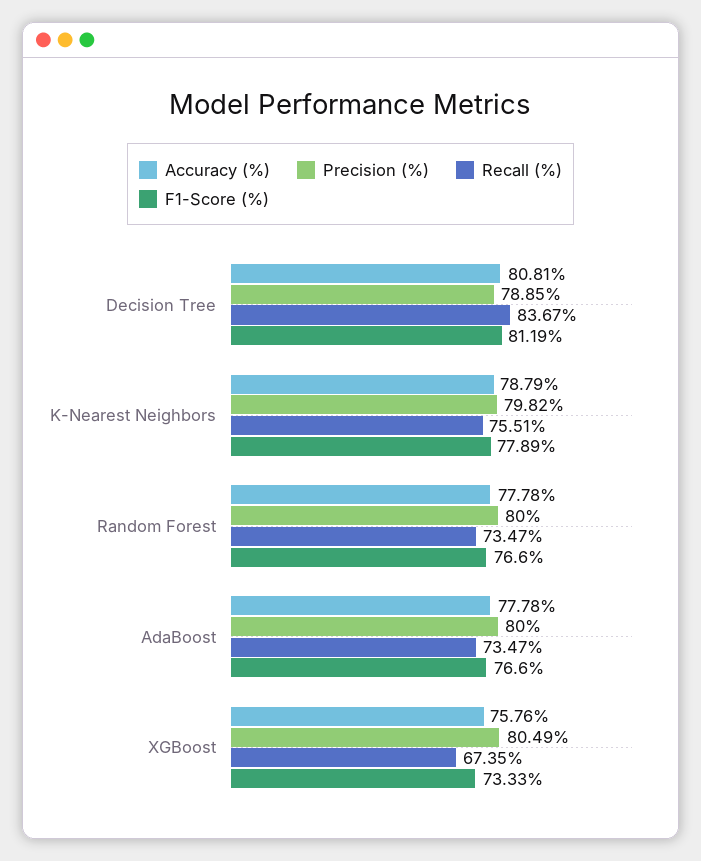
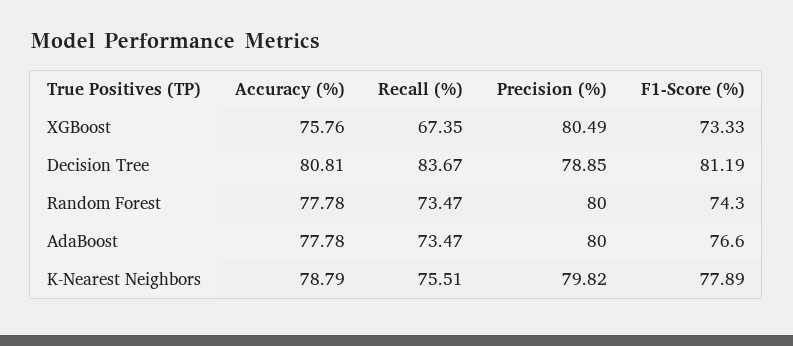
F1-Score (%), Random Forest: 76.6 -> 74.3

